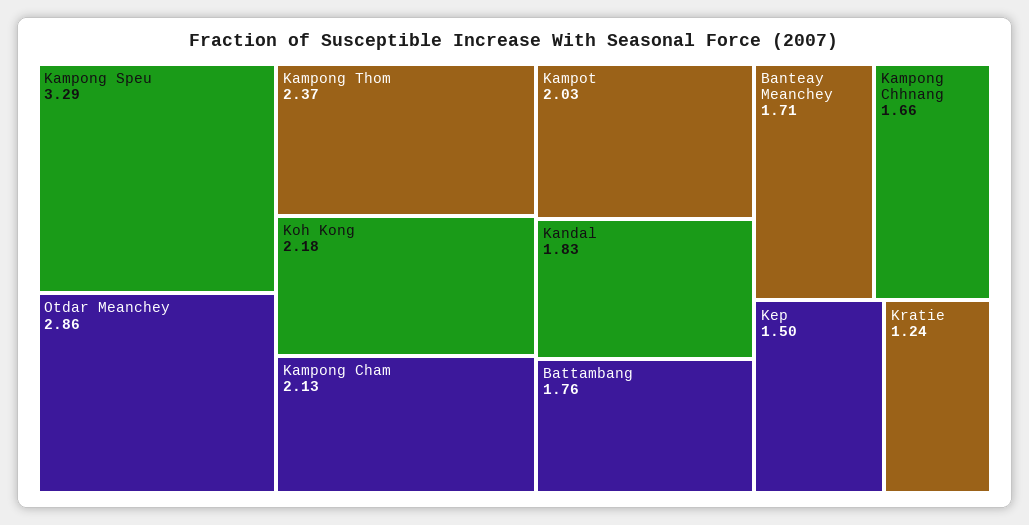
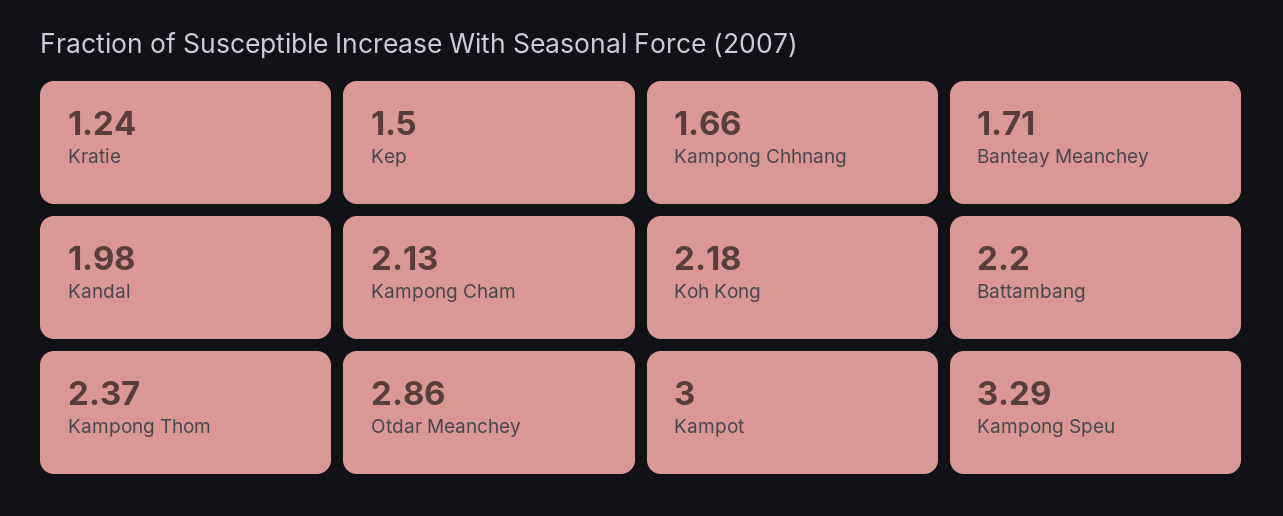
Kampot: 2.03 -> 3
Kandal: 1.83 -> 1.98
Battambang: 1.76 -> 2.2

